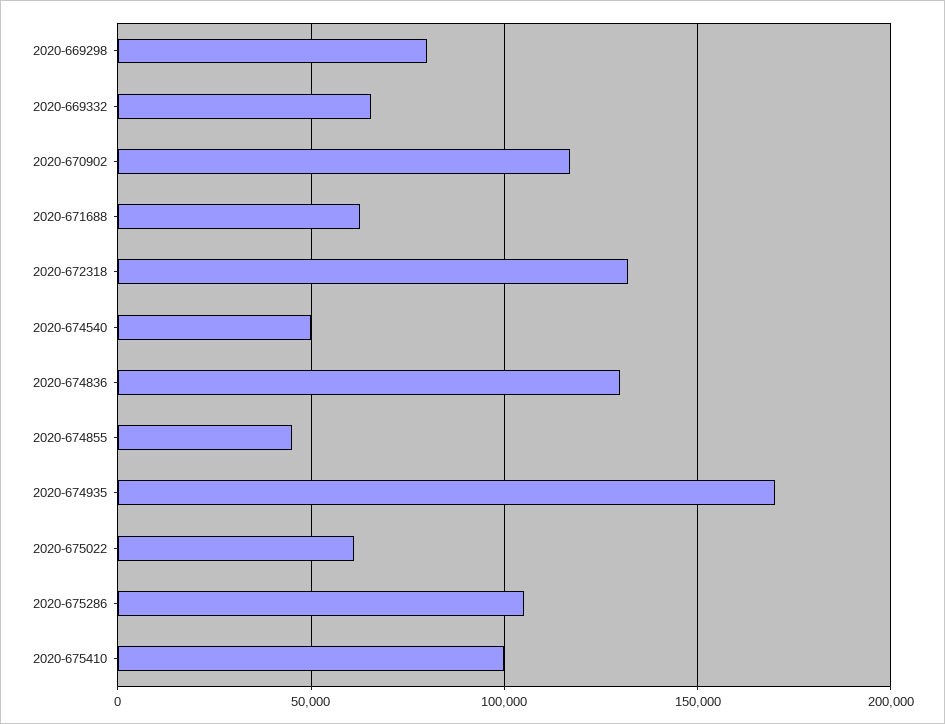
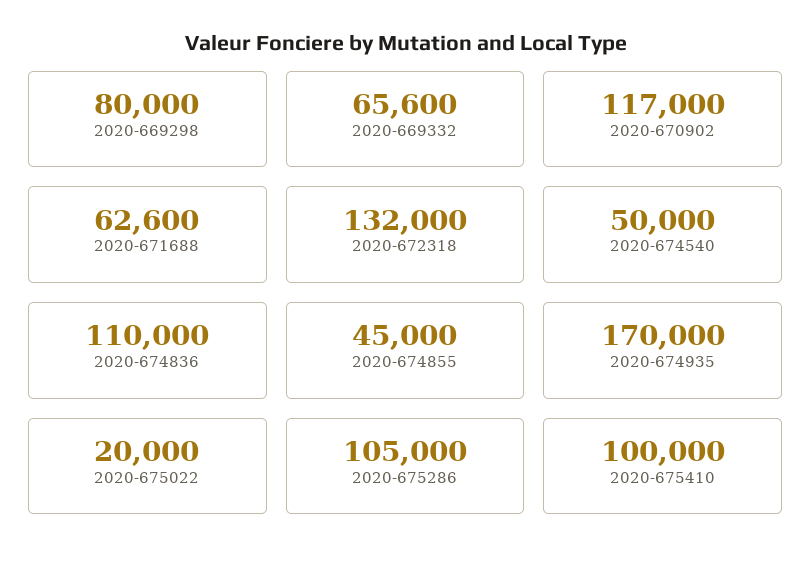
2020-674836: 130000 -> 110000
2020-675022: 60000 -> 20000

